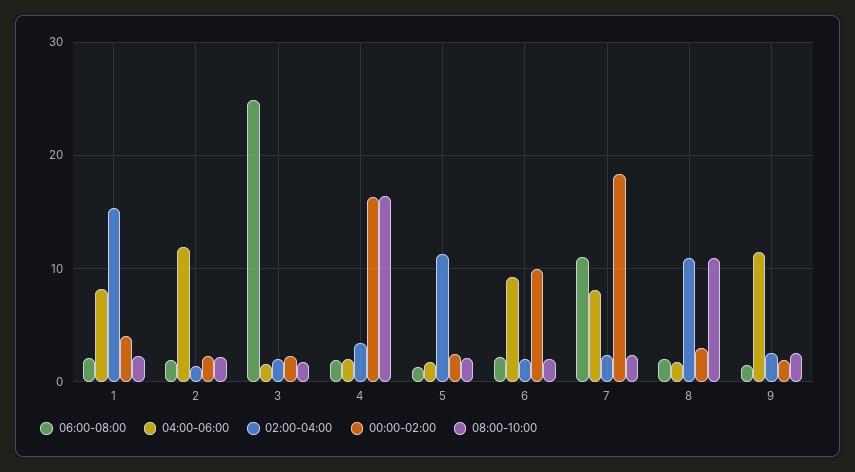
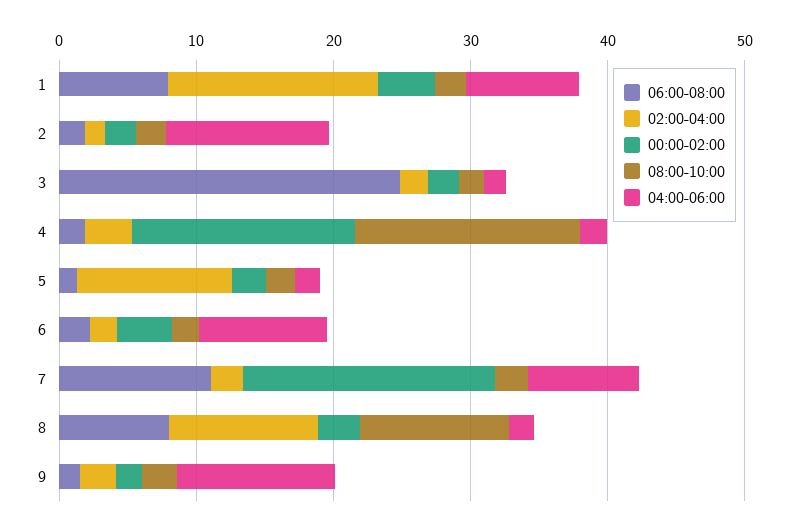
06:00-08:00, 1: 2 -> 8
00:00-02:00, 6: 10 -> 4
06:00-08:00, 8: 2 -> 8

